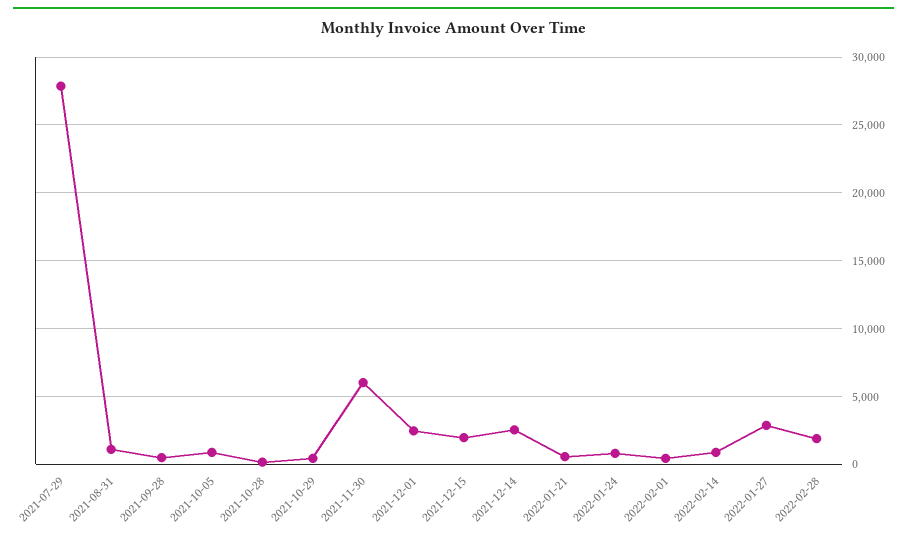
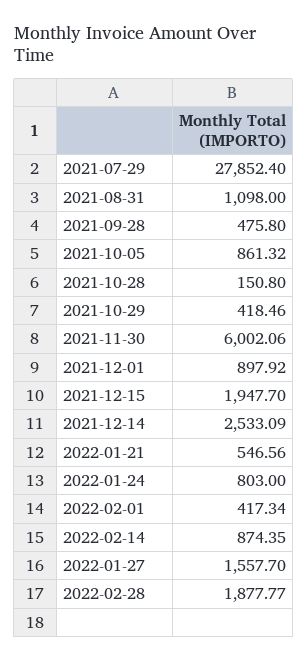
2021-12-01: 2500 -> 897.92
2022-01-27: 3000 -> 1557.7

